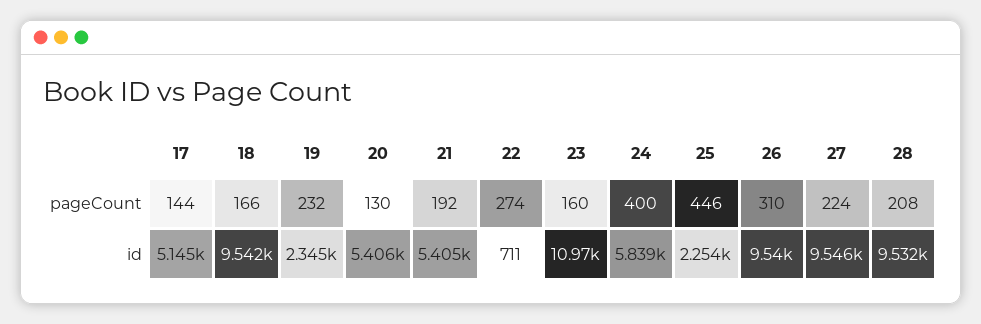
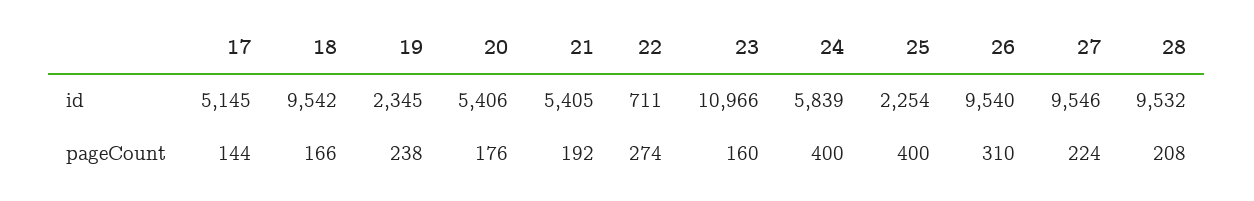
19, pageCount: 232 -> 238
20, pageCount: 130 -> 176
25, pageCount: 446 -> 400

